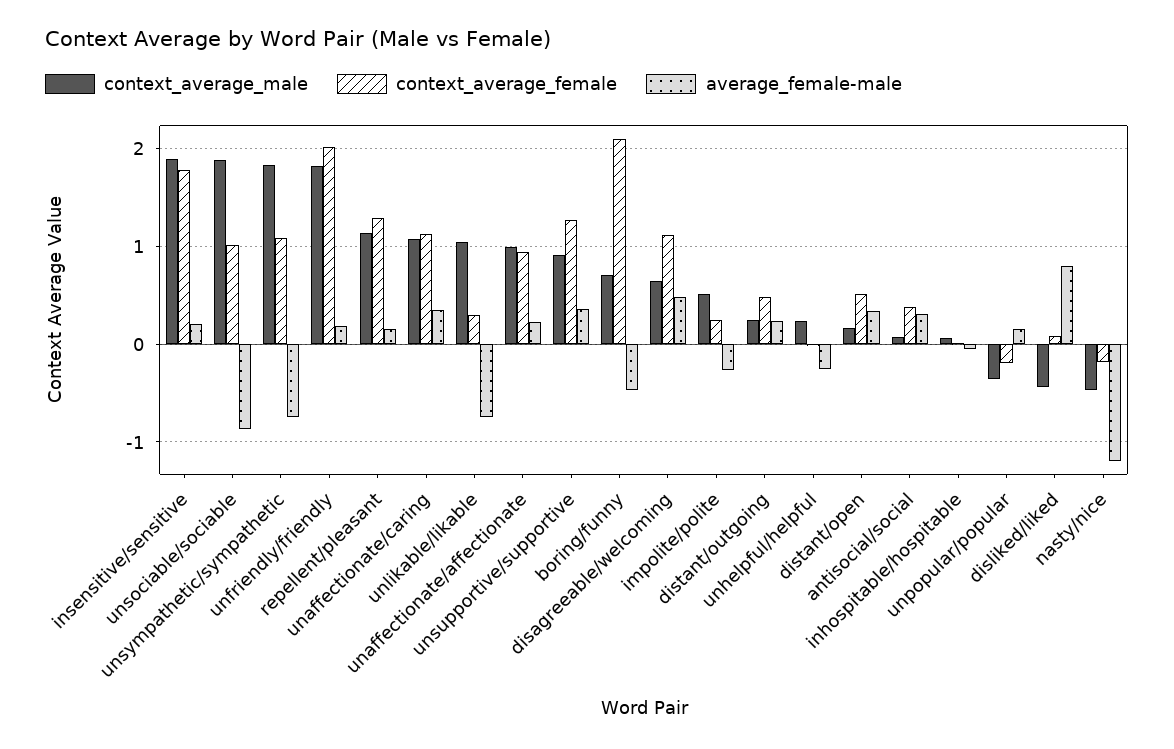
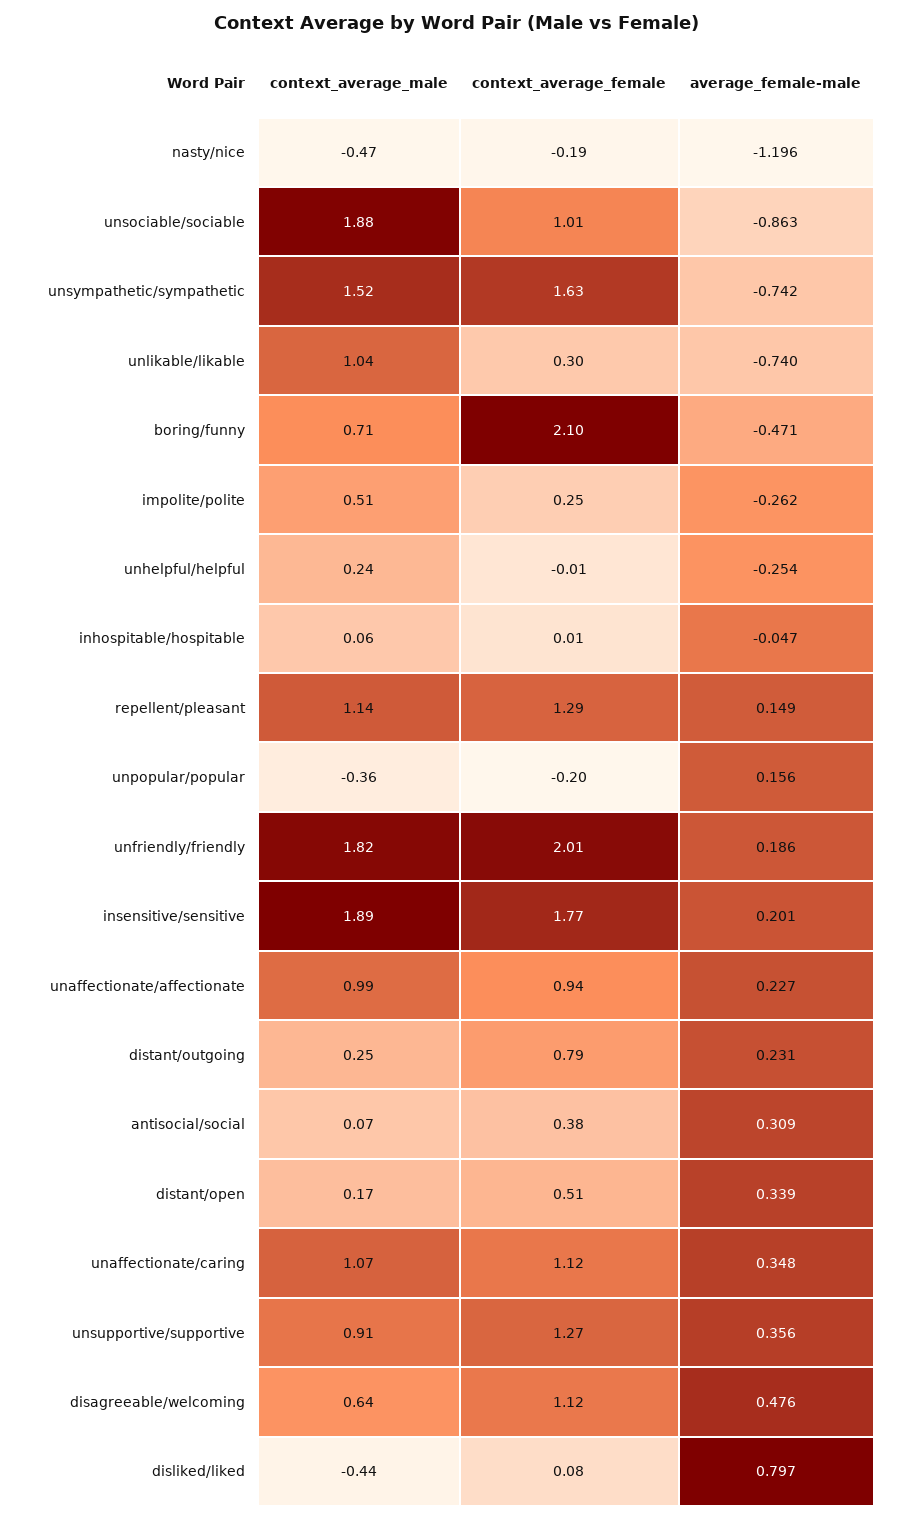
context_average_male, unsympathetic/sympathetic: 1.8 -> 1.52
context_average_female, unsympathetic/sympathetic: 1.1 -> 1.63
context_average_female, distant/outgoing: 0.5 -> 0.79

